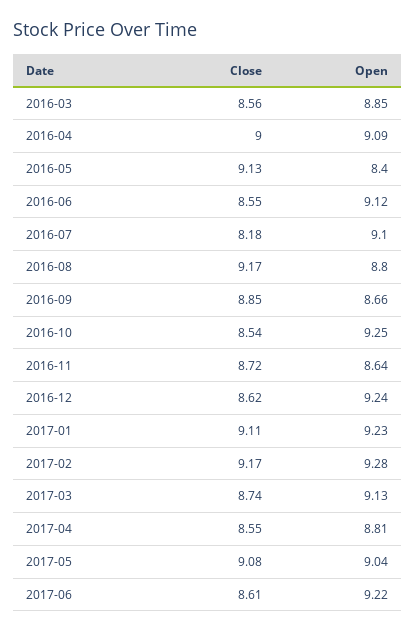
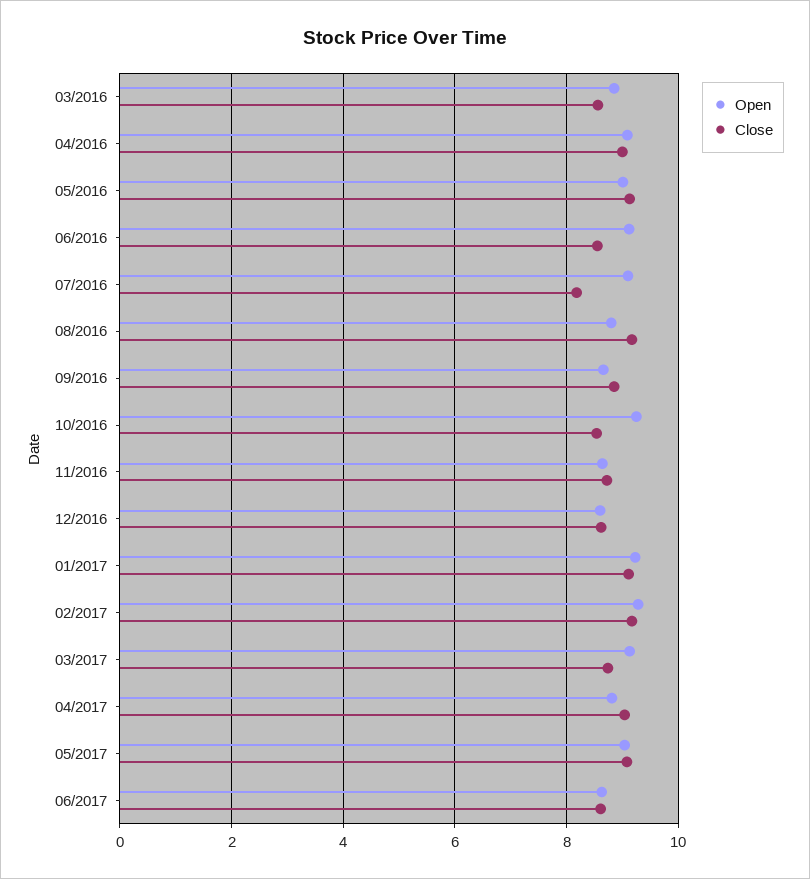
Open, 2016-05: 8.4 -> 9
Open, 2016-12: 9.24 -> 8.6
Close, 2017-04: 8.55 -> 9
Open, 2017-06: 9.22 -> 8.6

